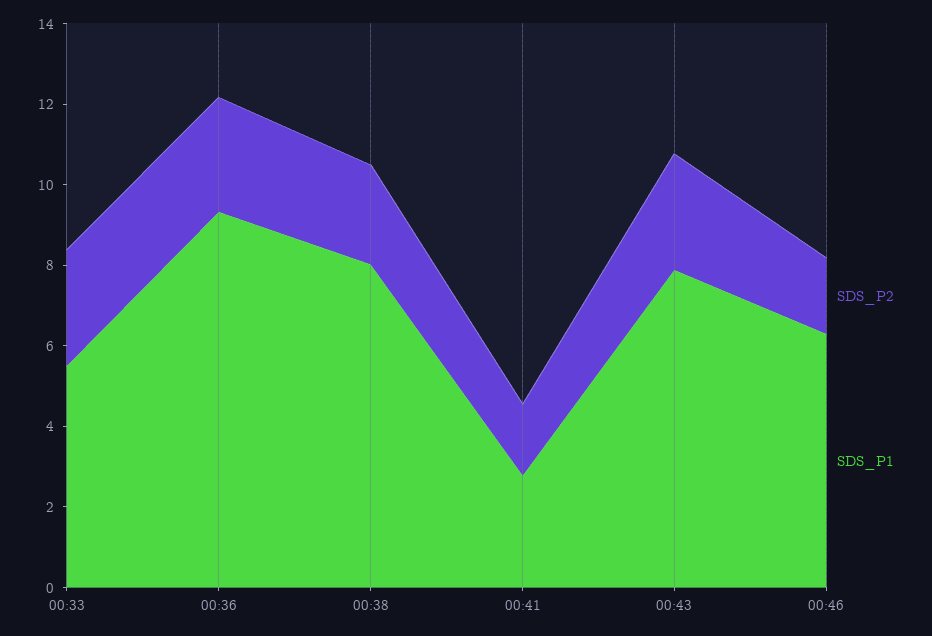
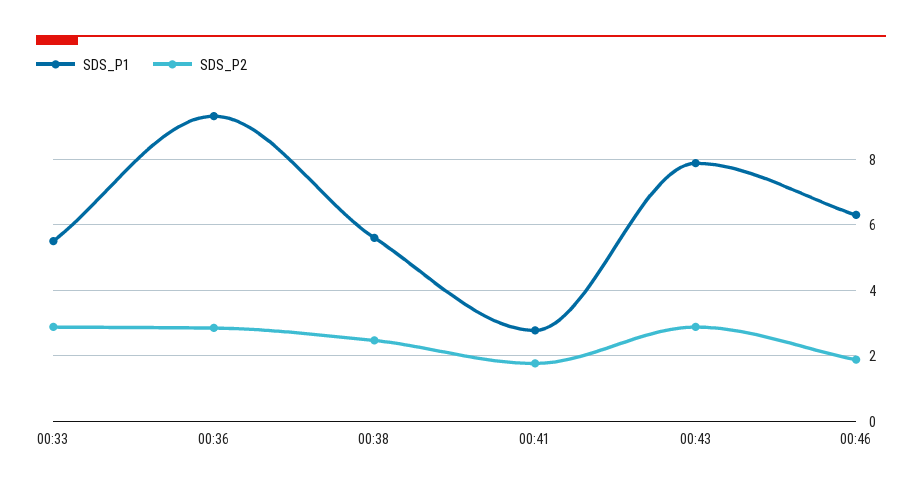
SDS_P1, 00:38: 8 -> 5.6

